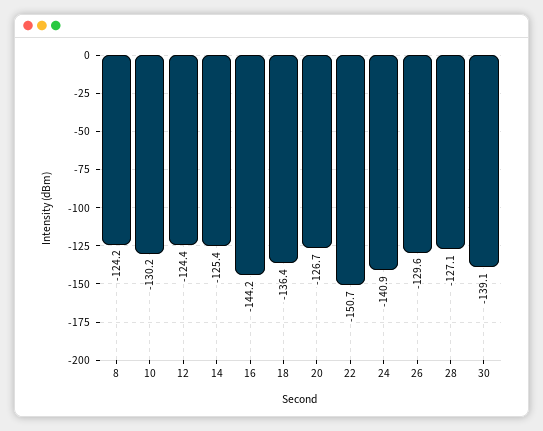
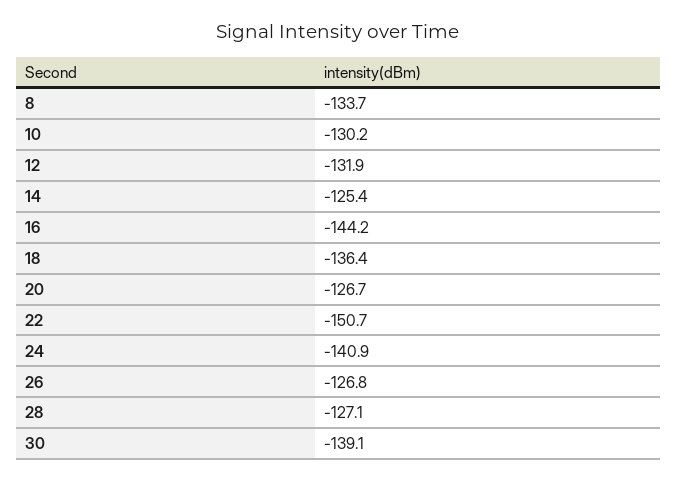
8: -124.2 -> -133.7
12: -124.4 -> -131.9
26: -129.6 -> -126.8

